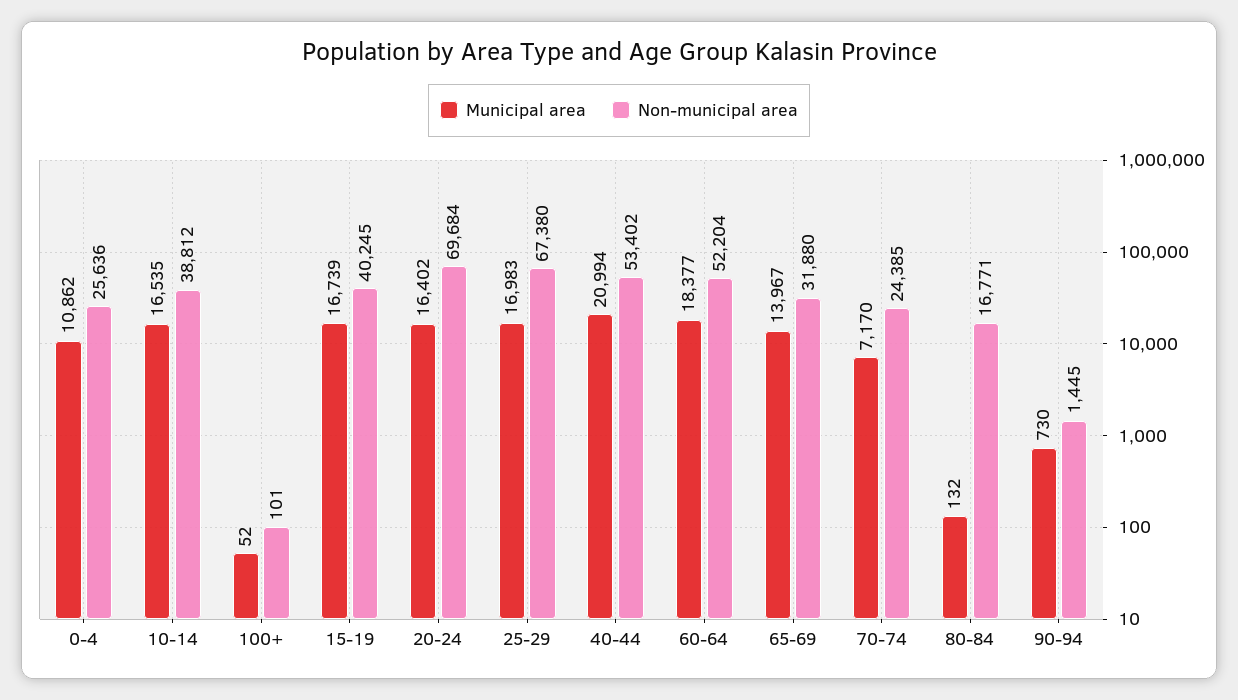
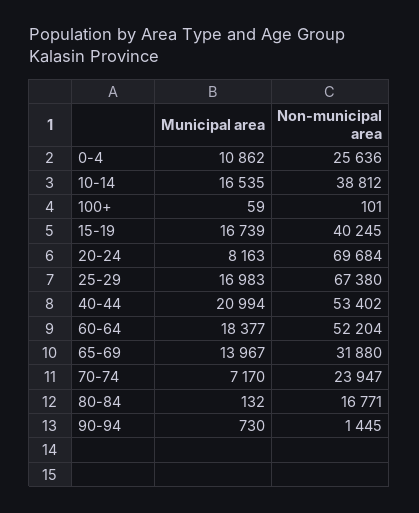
Municipal area, 100+: 52 -> 59
Municipal area, 20-24: 16402 -> 8163
Non-municipal area, 70-74: 24385 -> 23947

